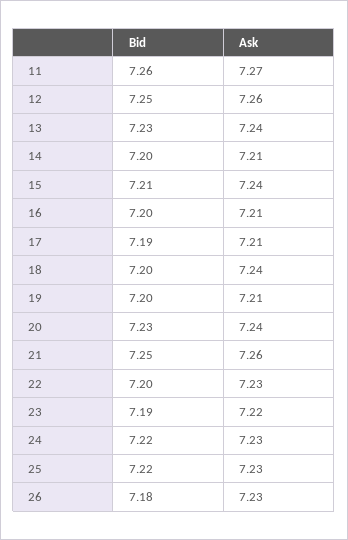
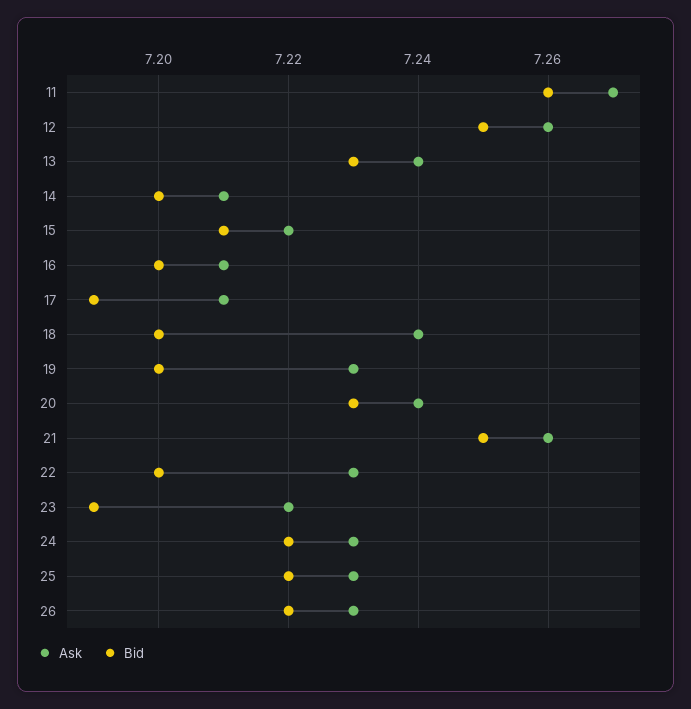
Ask, 15: 7.24 -> 7.22
Ask, 19: 7.21 -> 7.23
Bid, 26: 7.18 -> 7.22

